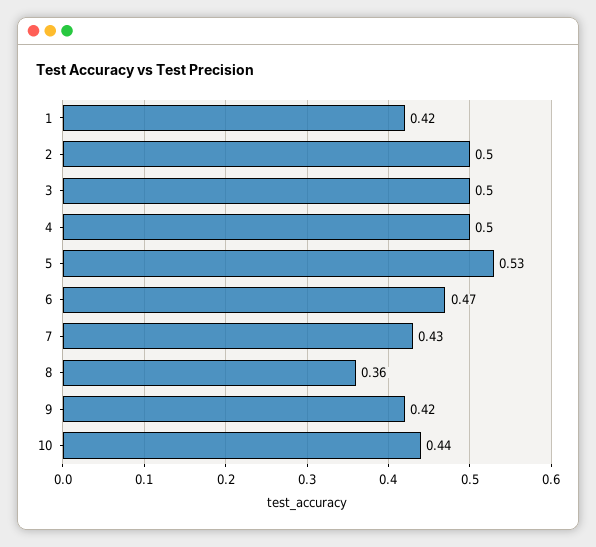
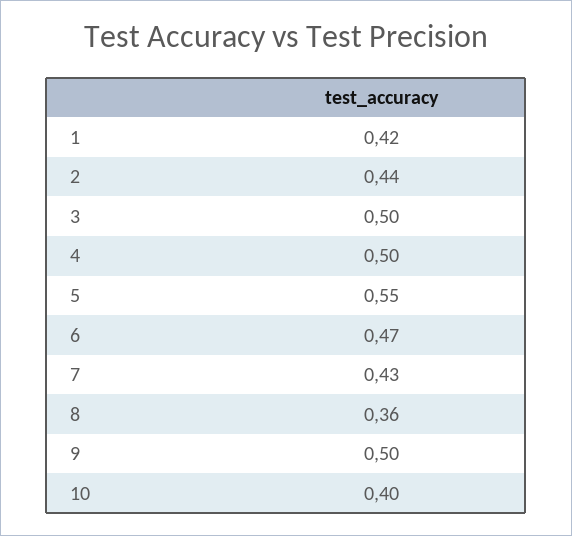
2: 0.5 -> 0.44
5: 0.53 -> 0.55
9: 0.42 -> 0.5
10: 0.44 -> 0.4

